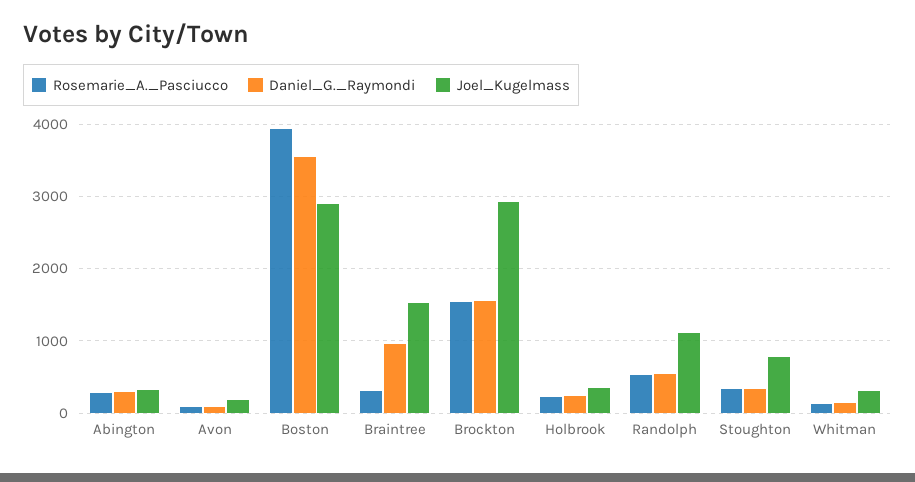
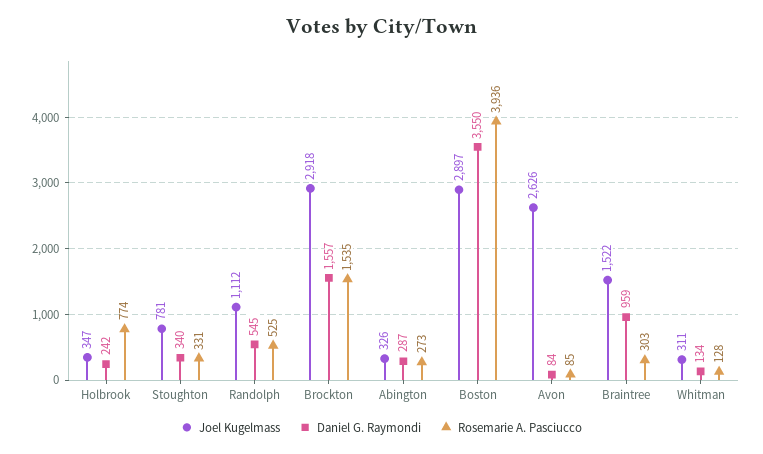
Joel_Kugelmass, Avon: 200 -> 2626
Rosemarie_A._Pasciucco, Holbrook: 200 -> 774

